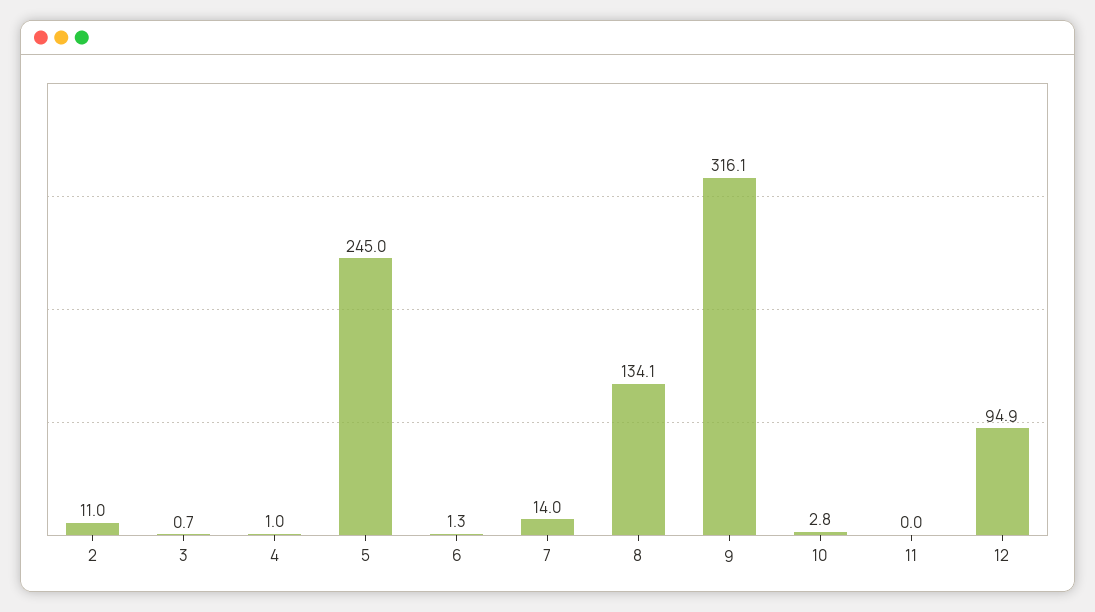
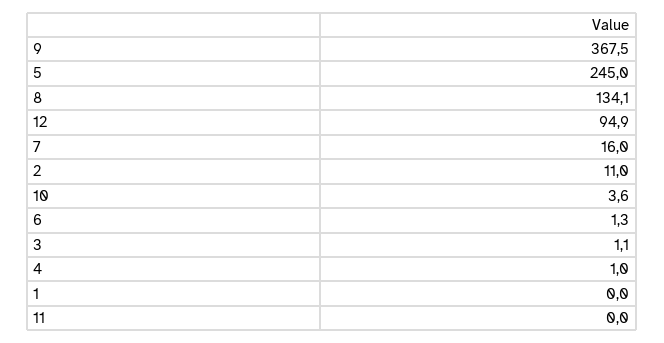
3: 0.7 -> 1.1
7: 14 -> 16
9: 316.1 -> 367.5
10: 2.8 -> 3.6
1: none -> 0

